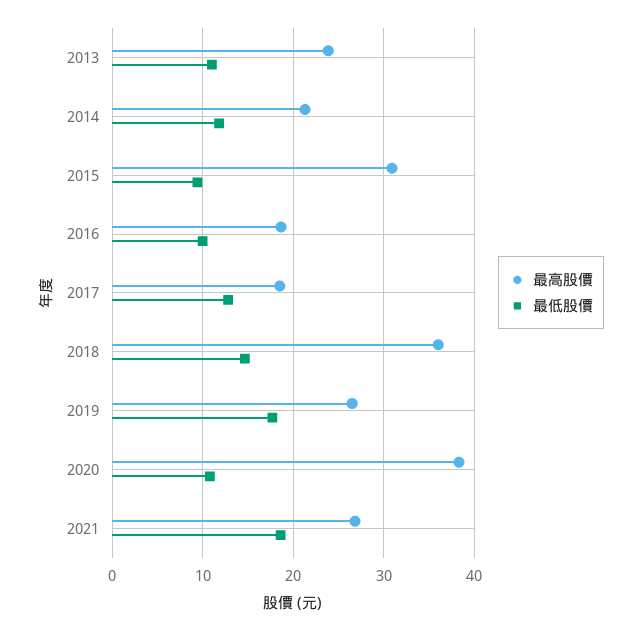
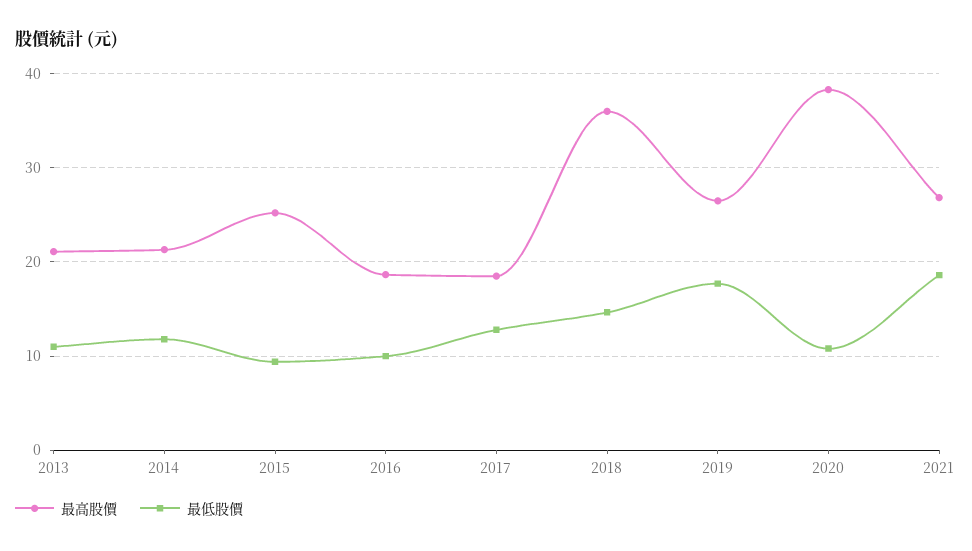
最高股價, 2013: 24 -> 21
最高股價, 2015: 31 -> 25

